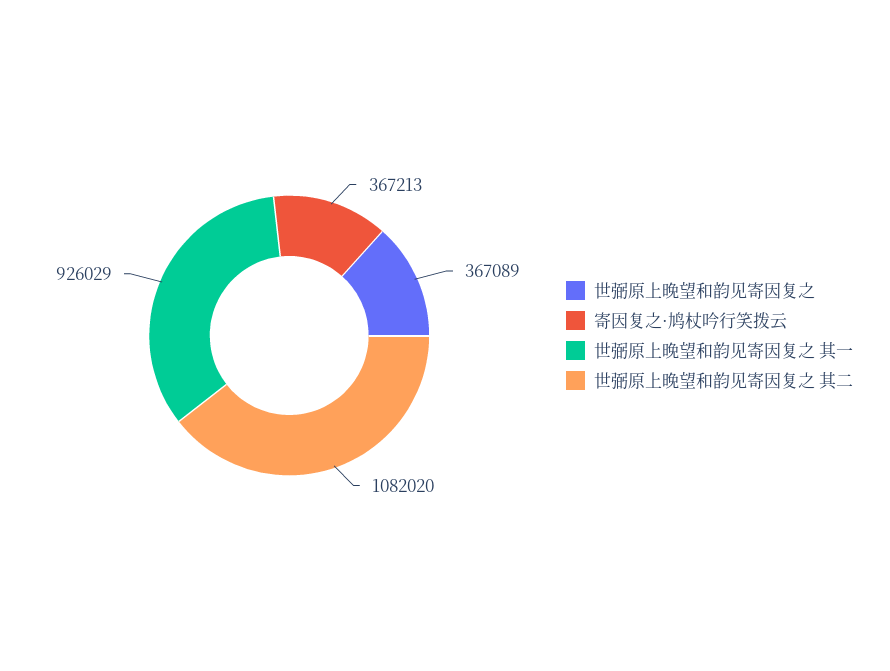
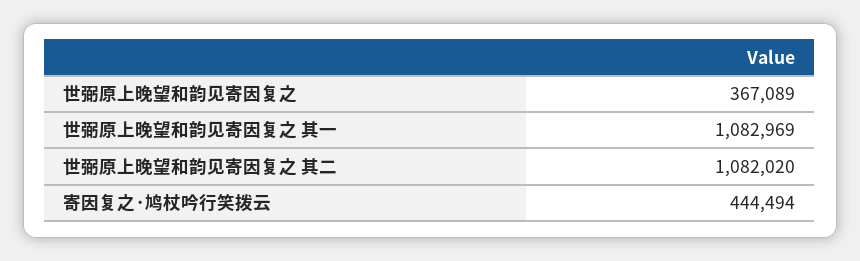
寄因复之·鸠杖吟行笑拨云: 367213 -> 444494
世弼原上晚望和韵见寄因复之 其一: 926029 -> 1082969

